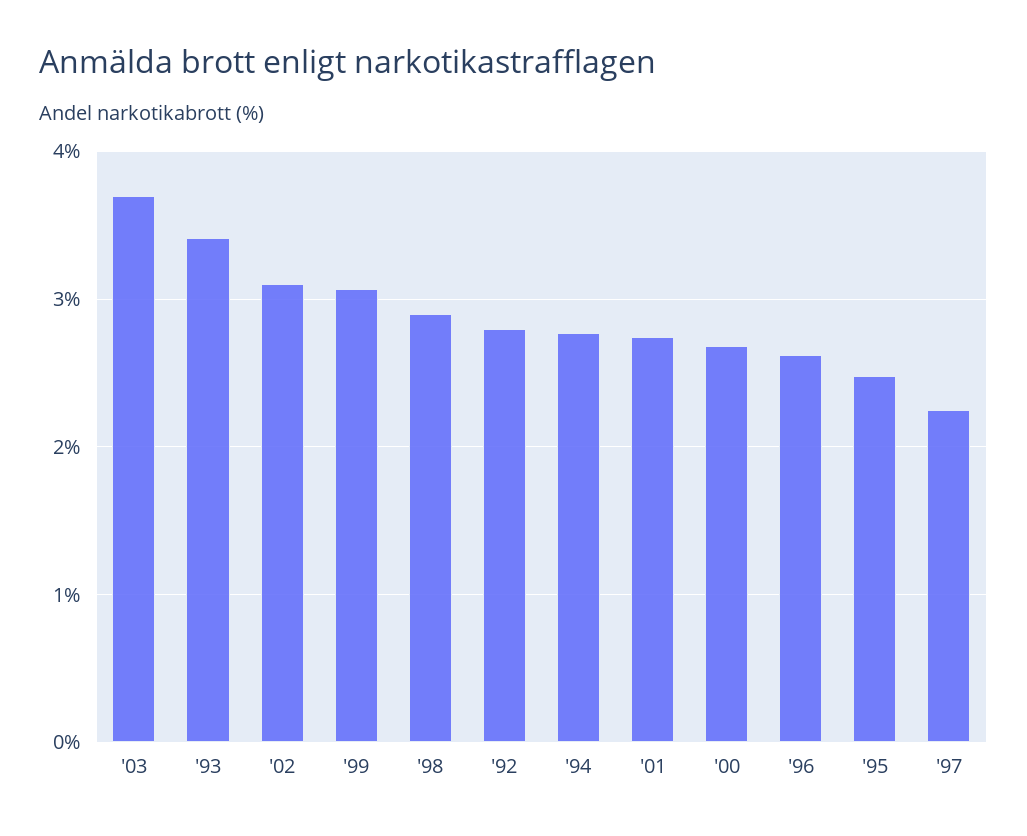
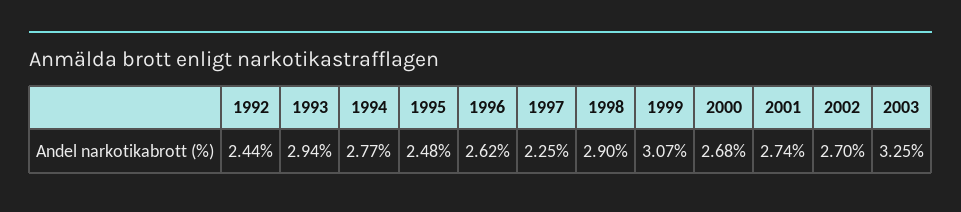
'03: 3.7 -> 3.25
'93: 3.4 -> 2.94
'02: 3.1 -> 2.7
'92: 2.8 -> 2.44

